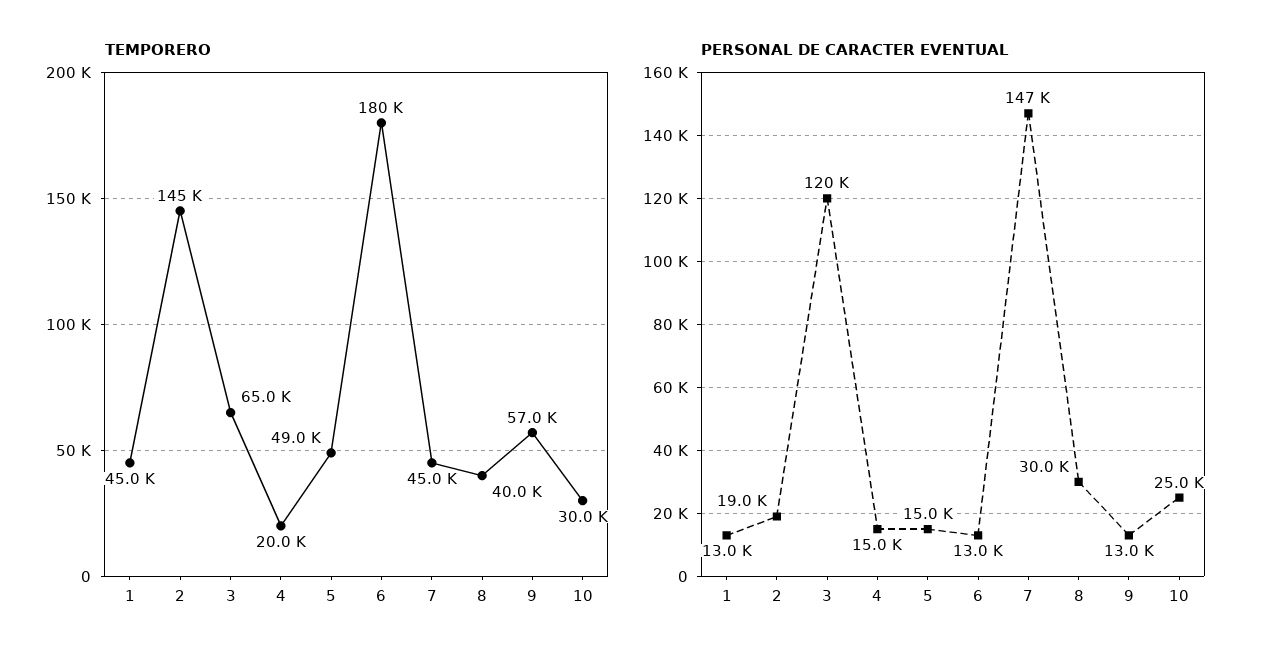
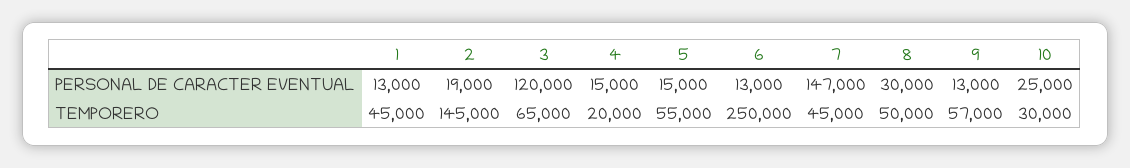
TEMPORERO, 5: 49000 -> 55000
TEMPORERO, 6: 180000 -> 250000
TEMPORERO, 8: 40000 -> 50000

